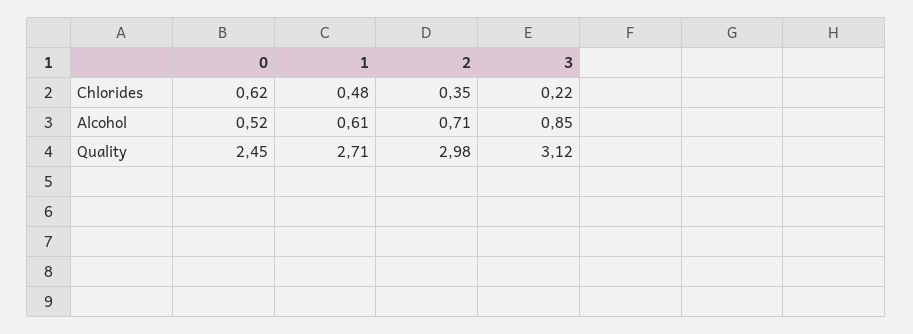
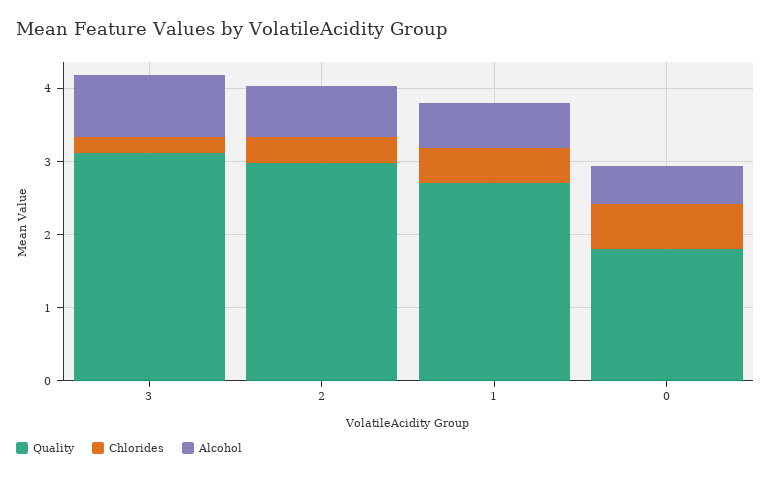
Quality, 0: 2.45 -> 1.8

